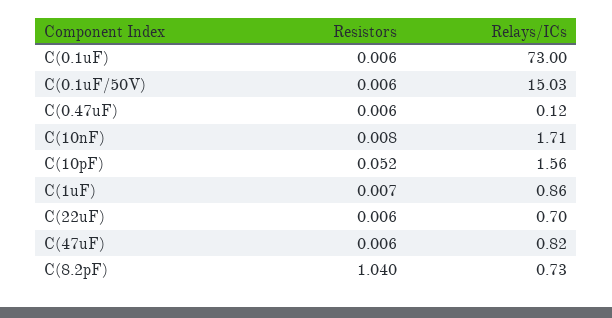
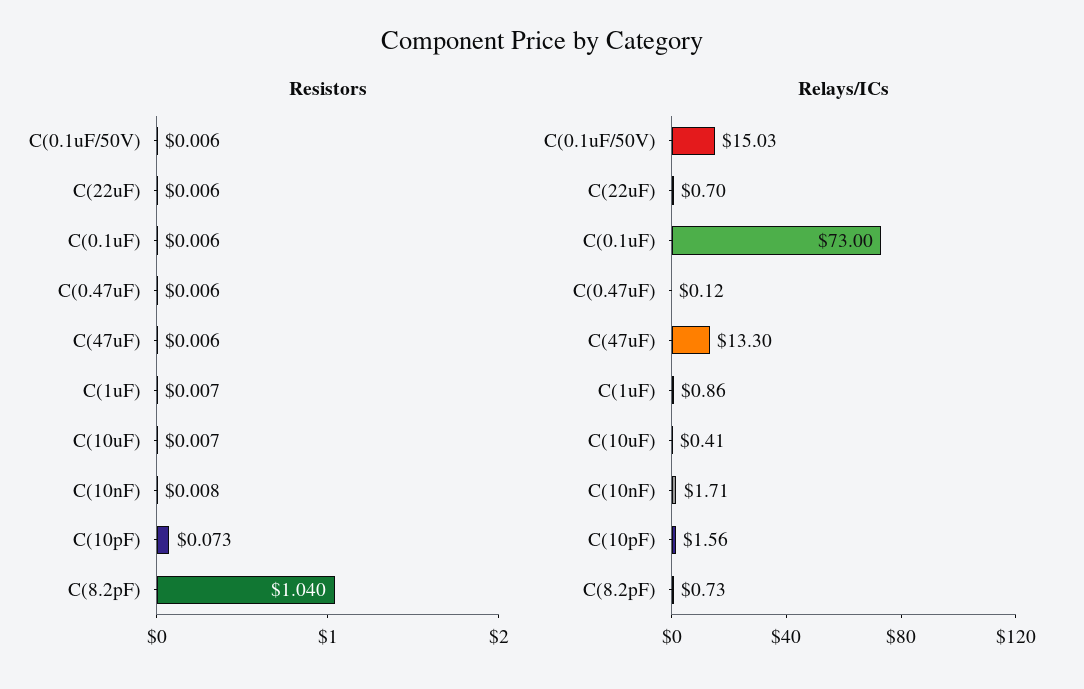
Resistors, C(10pF): 0.052 -> 0.073
Relays/ICs, C(47uF): 0.82 -> 13.3
Resistors, C(10uF): none -> 0.007
Relays/ICs, C(10uF): none -> 0.41

